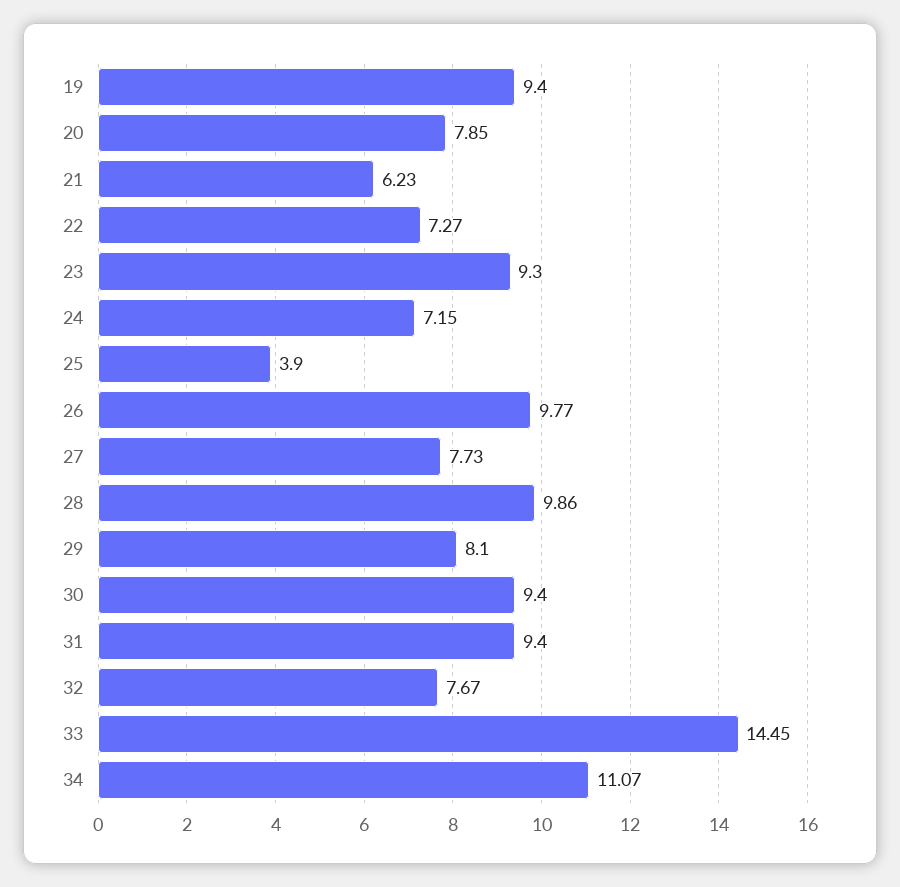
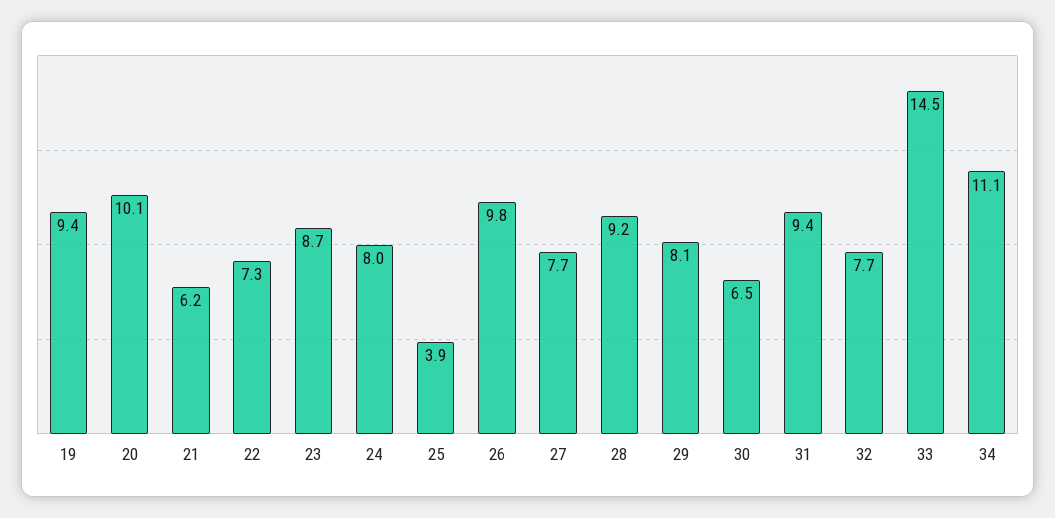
20: 7.85 -> 10.1
23: 9.3 -> 8.7
24: 7.15 -> 8
28: 9.86 -> 9.2
30: 9.4 -> 6.5

